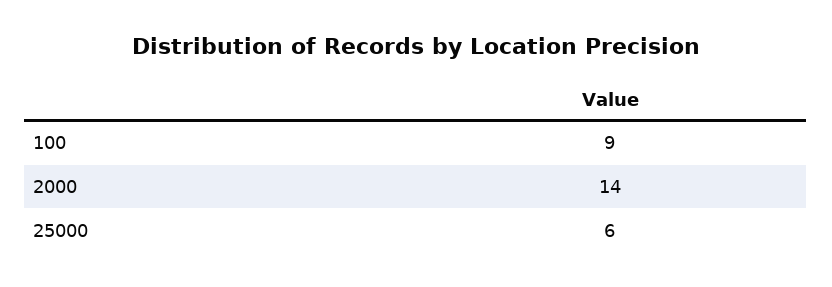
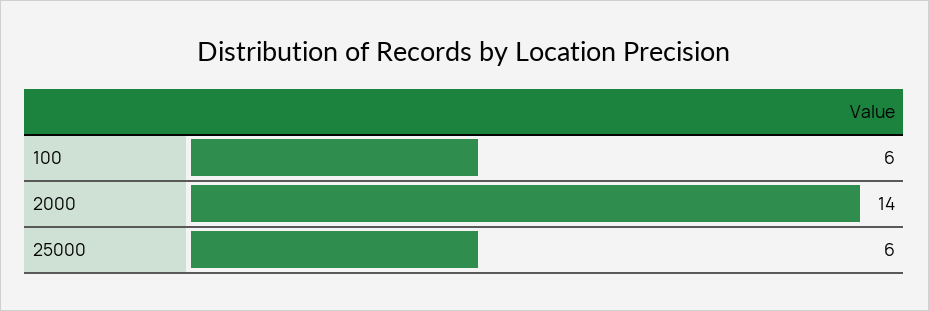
100: 9 -> 6

